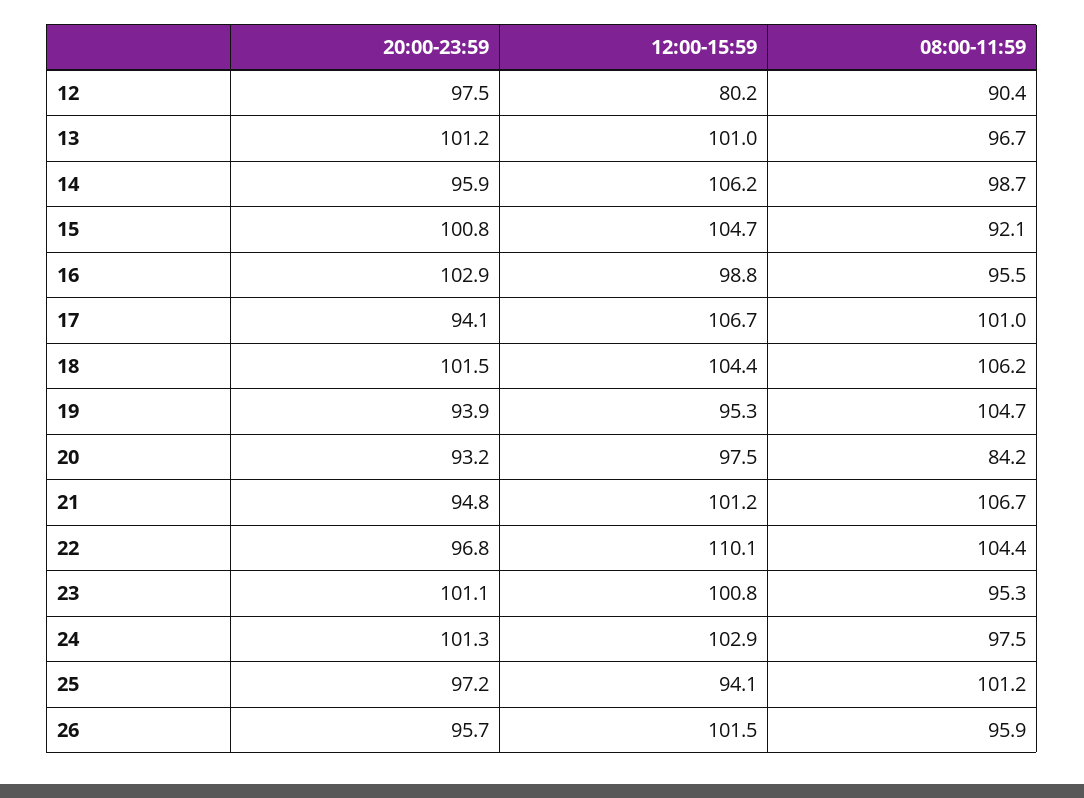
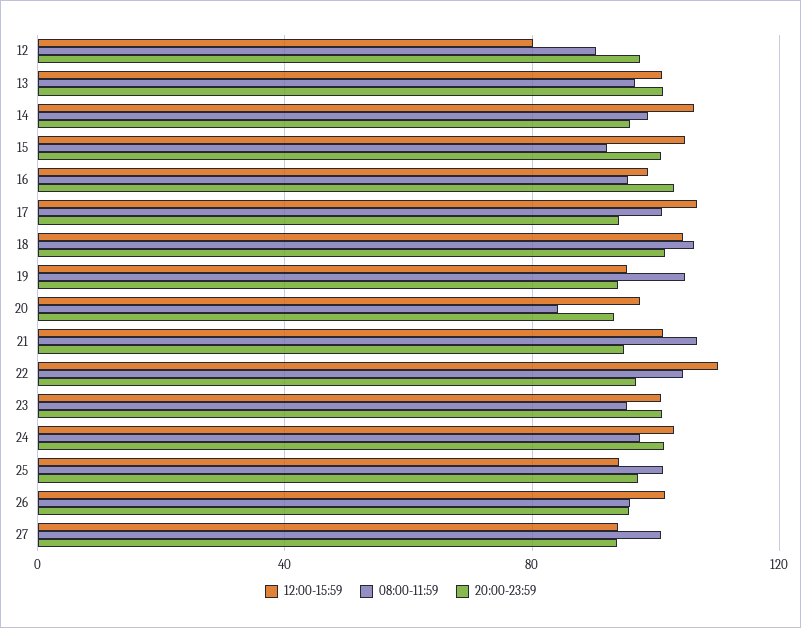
12:00-15:59, 27: none -> 95
08:00-11:59, 27: none -> 100
20:00-23:59, 27: none -> 95

